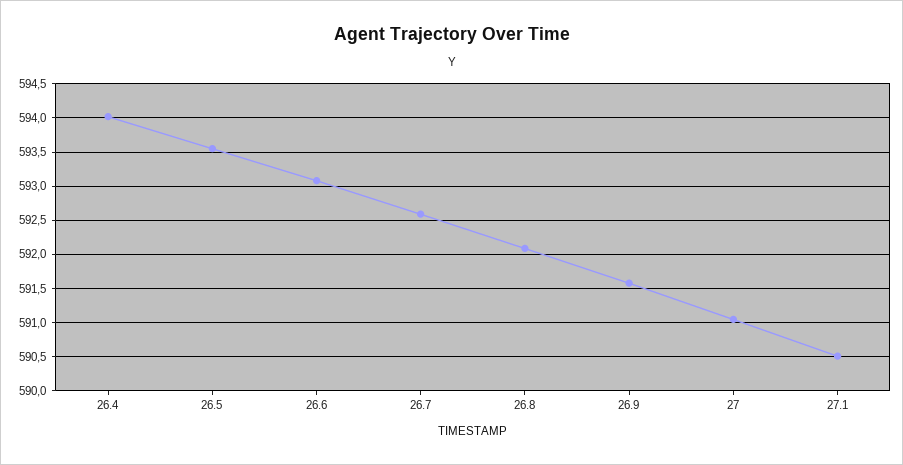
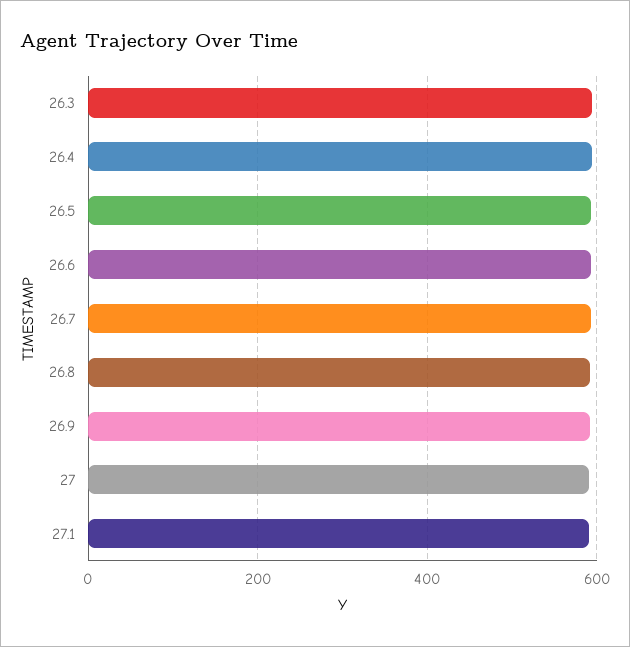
26.3: none -> 600

